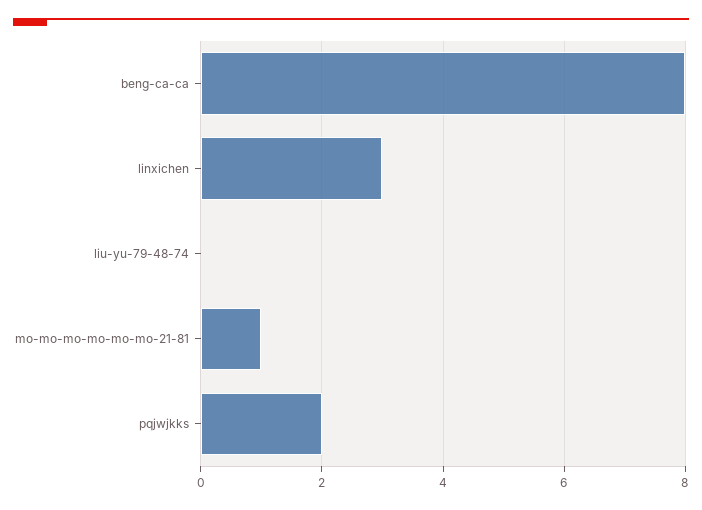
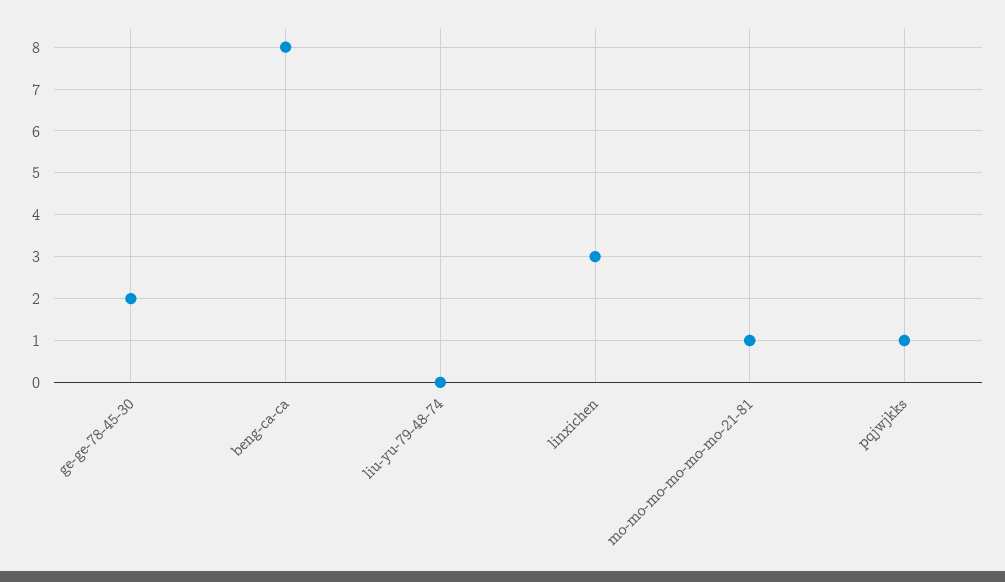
pqjwjkks: 2 -> 1
ge-ge-78-45-30: none -> 2

